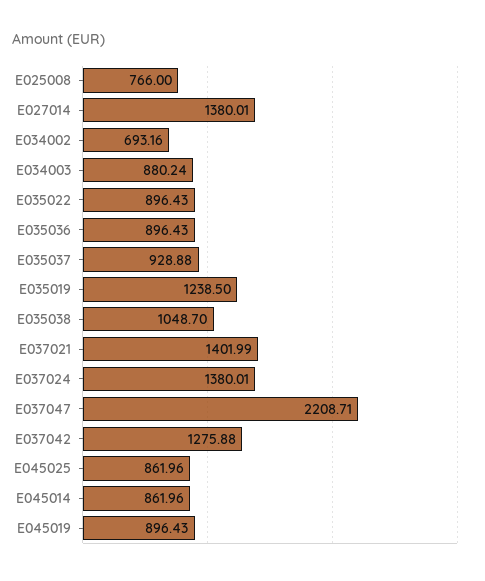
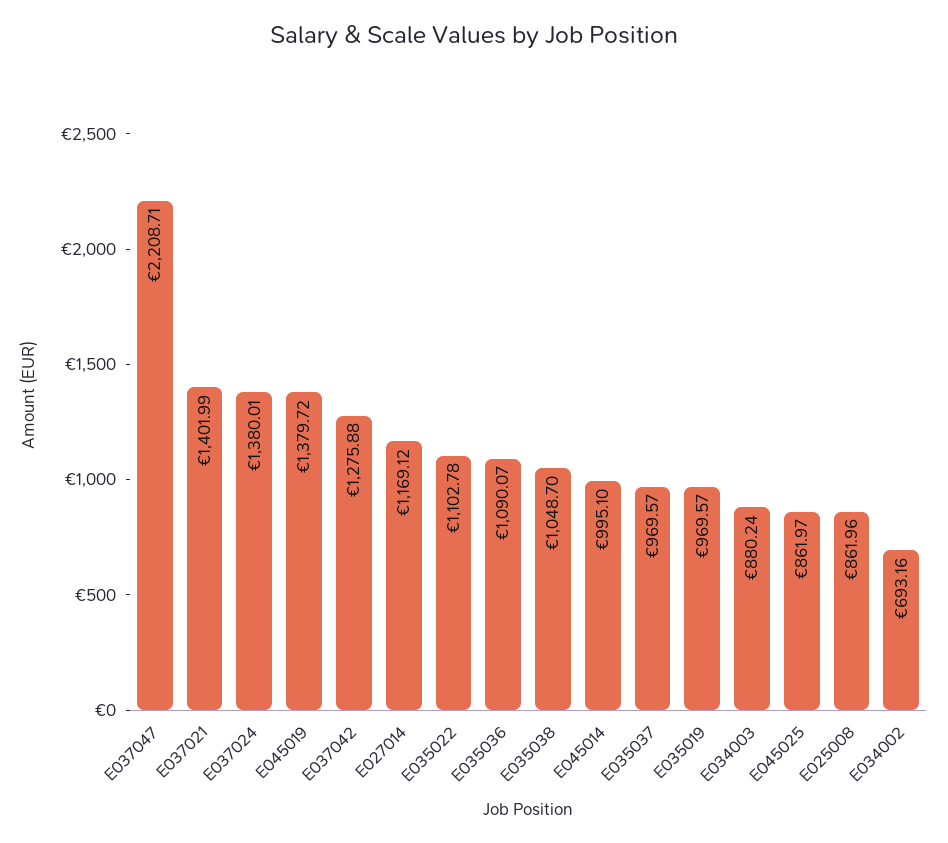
E025008: 766 -> 861.96
E027014: 1380.01 -> 1169.12
E035022: 896.43 -> 1102.78
E035036: 896.43 -> 1090.07
E035037: 928.88 -> 969.57
E035019: 1238.5 -> 969.57
E045025: 861.96 -> 861.97
E045014: 861.96 -> 995.1
E045019: 896.43 -> 1379.72

